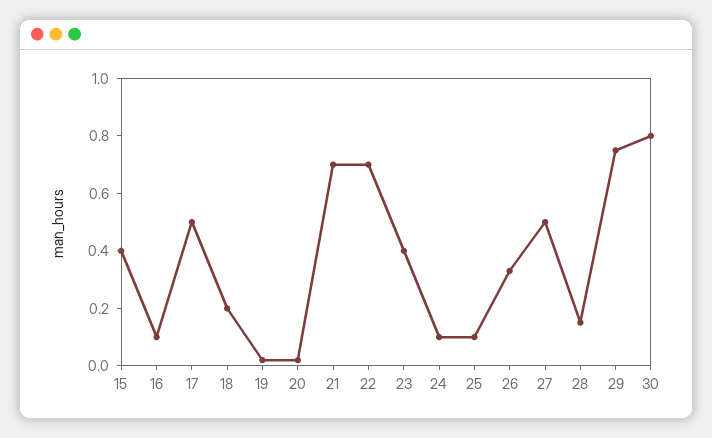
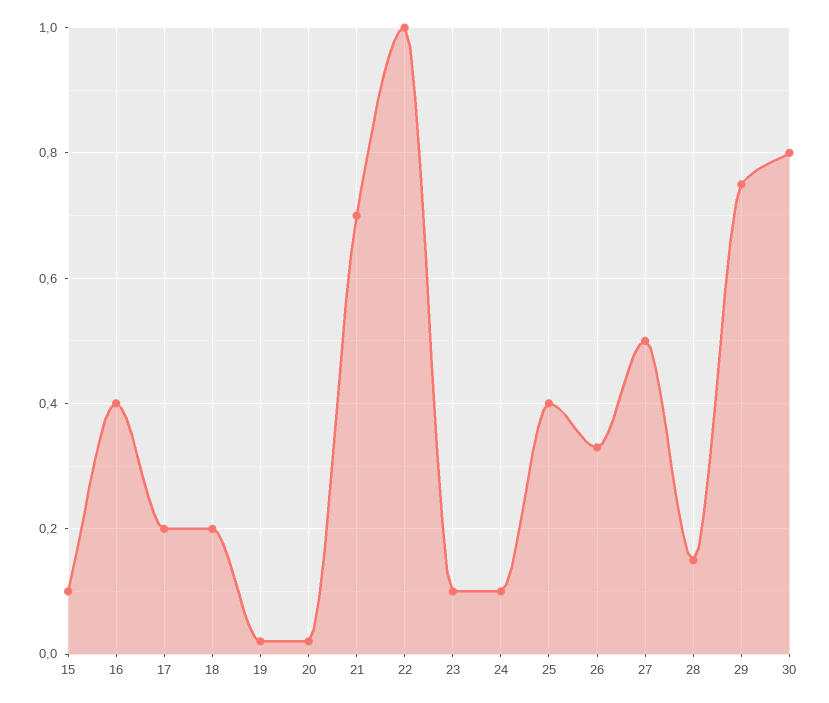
15: 0.4 -> 0.1
16: 0.1 -> 0.4
17: 0.5 -> 0.2
22: 0.7 -> 1
23: 0.4 -> 0.1
25: 0.1 -> 0.4

